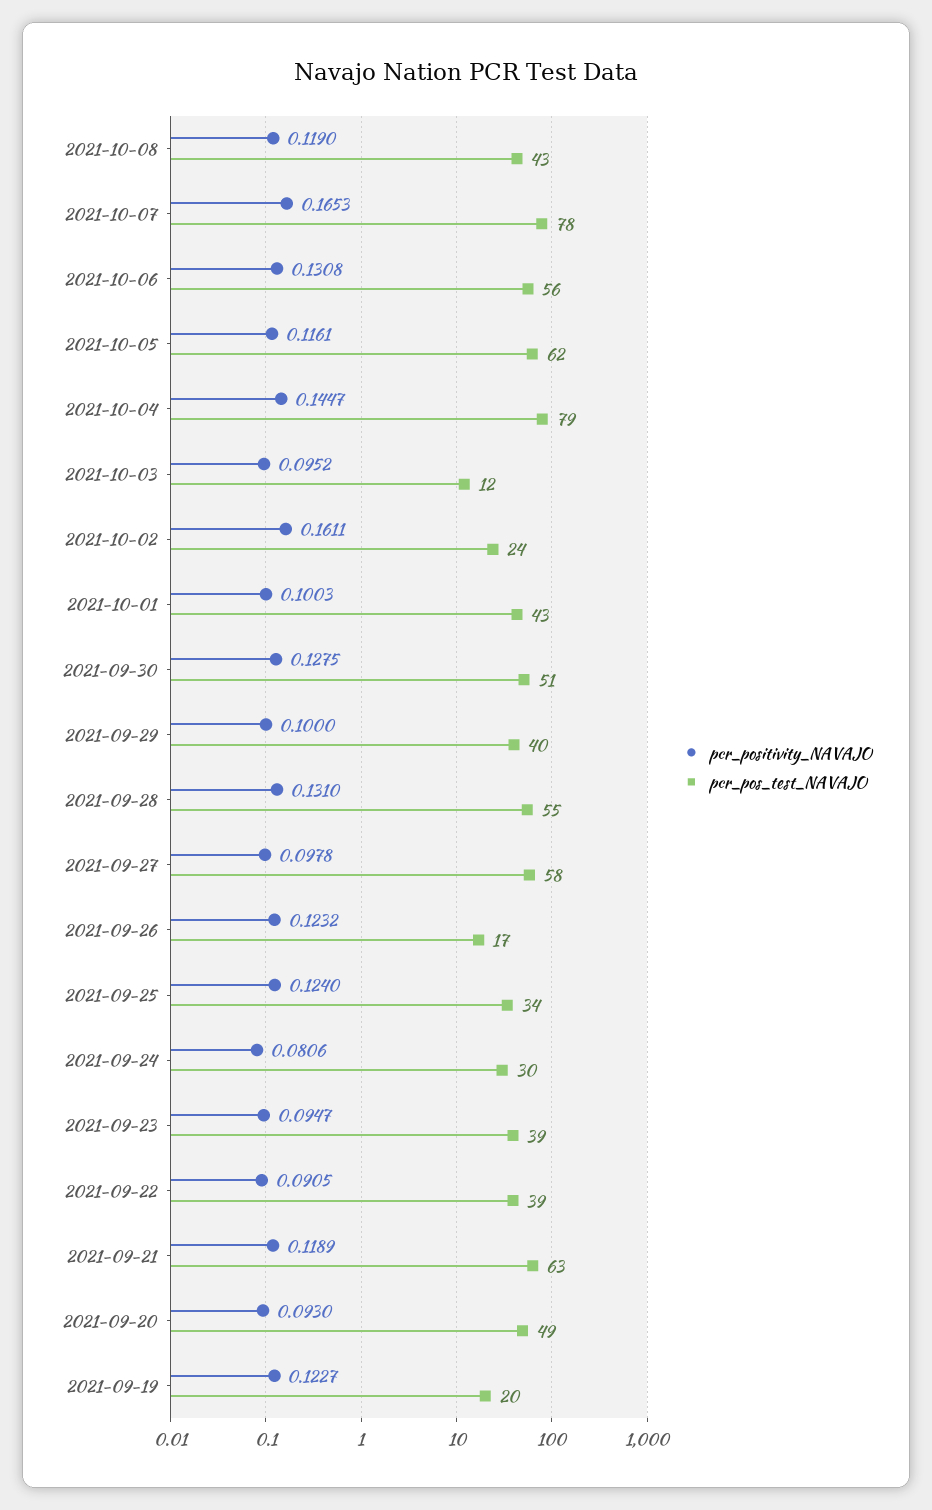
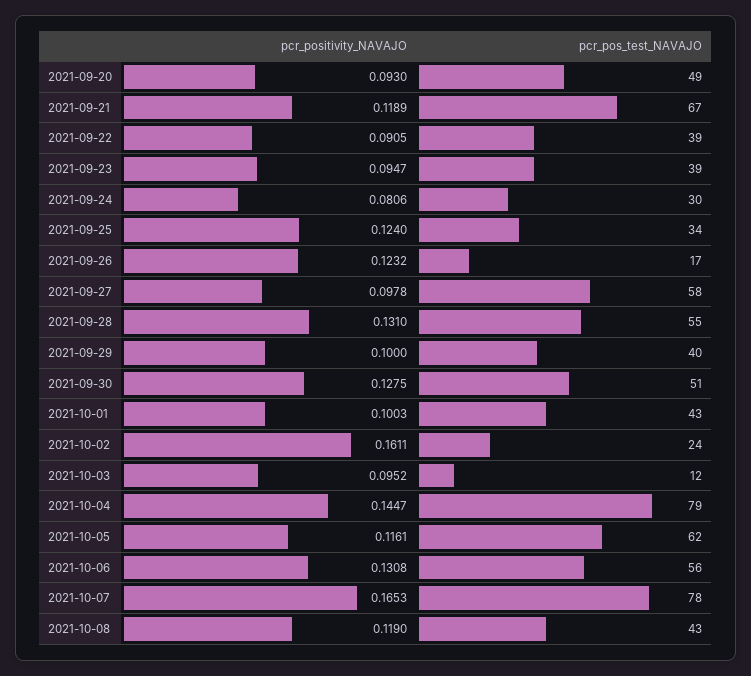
pcr_pos_test_NAVAJO, 2021-09-21: 63 -> 67
pcr_positivity_NAVAJO, 2021-09-19: 0.1227 -> none
pcr_pos_test_NAVAJO, 2021-09-19: 20 -> none

